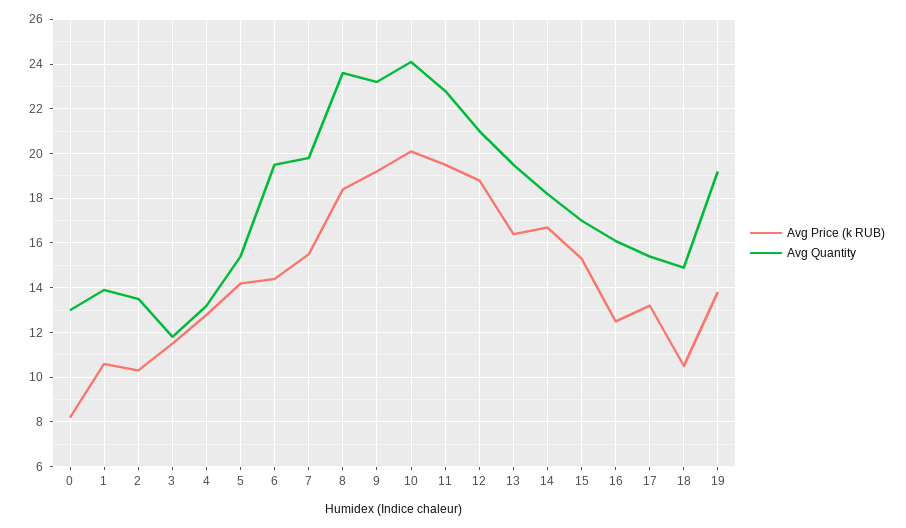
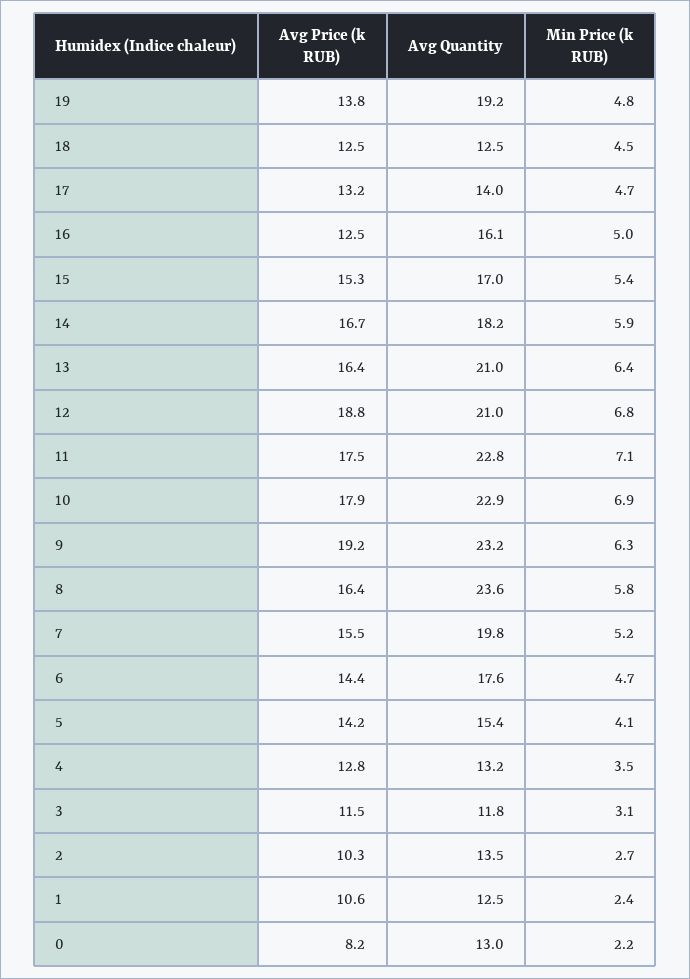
Avg Quantity, 1: 14 -> 12.5
Avg Quantity, 6: 19.5 -> 17.6
Avg Price (k RUB), 8: 18.5 -> 16.4
Avg Price (k RUB), 10: 20 -> 17.9
Avg Quantity, 10: 24 -> 22.9
Avg Price (k RUB), 11: 19.5 -> 17.5
Avg Quantity, 13: 19.5 -> 21
Avg Quantity, 17: 15.5 -> 14
Avg Price (k RUB), 18: 10.5 -> 12.5
Avg Quantity, 18: 15 -> 12.5
Min Price (k RUB), 19: none -> 4.8
Min Price (k RUB), 18: none -> 4.5
Min Price (k RUB), 17: none -> 4.7
Min Price (k RUB), 16: none -> 5
Min Price (k RUB), 15: none -> 5.4
Min Price (k RUB), 14: none -> 5.9
Min Price (k RUB), 13: none -> 6.4
Min Price (k RUB), 12: none -> 6.8
Min Price (k RUB), 11: none -> 7.1
Min Price (k RUB), 10: none -> 6.9
Min Price (k RUB), 9: none -> 6.3
Min Price (k RUB), 8: none -> 5.8
Min Price (k RUB), 7: none -> 5.2
Min Price (k RUB), 6: none -> 4.7
Min Price (k RUB), 5: none -> 4.1
Min Price (k RUB), 4: none -> 3.5
Min Price (k RUB), 3: none -> 3.1
Min Price (k RUB), 2: none -> 2.7
Min Price (k RUB), 1: none -> 2.4
Min Price (k RUB), 0: none -> 2.2

